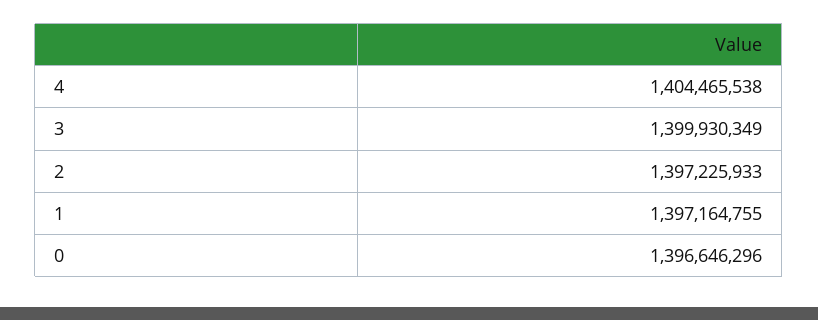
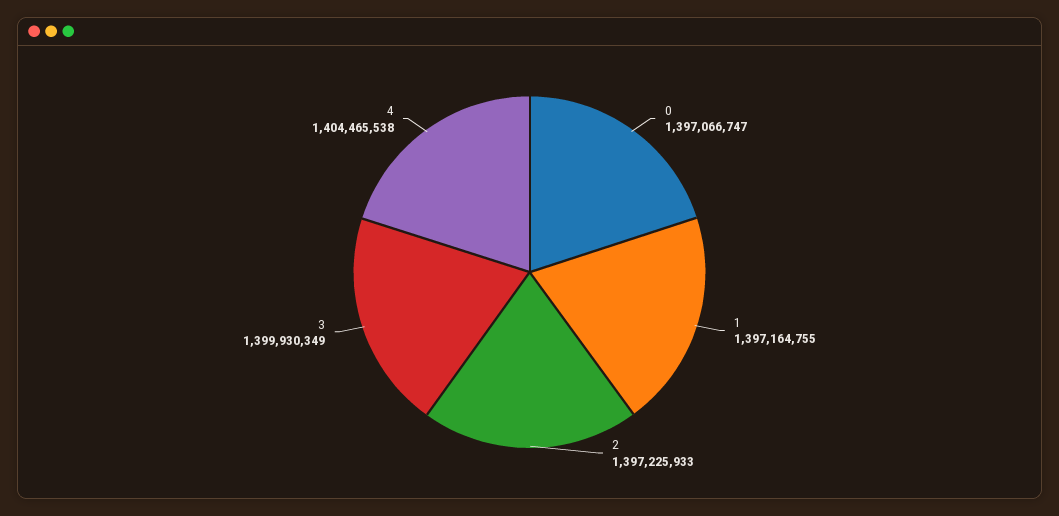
0: 1396646296 -> 1397066747

